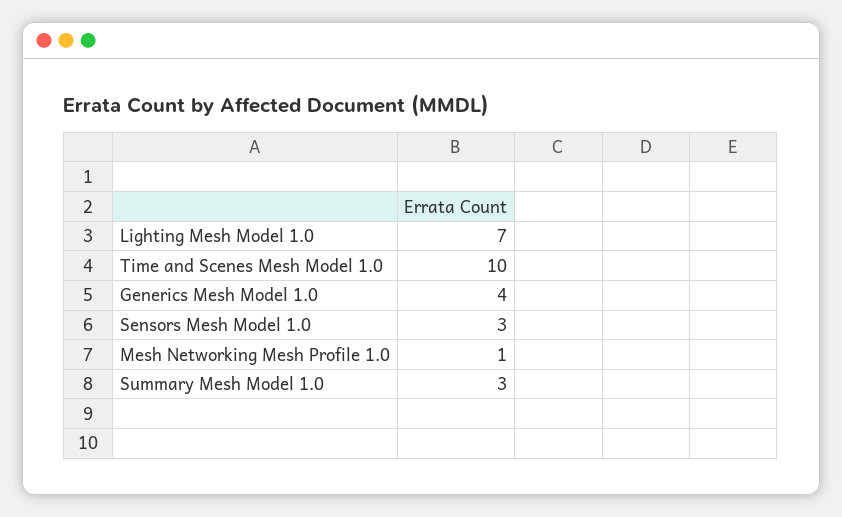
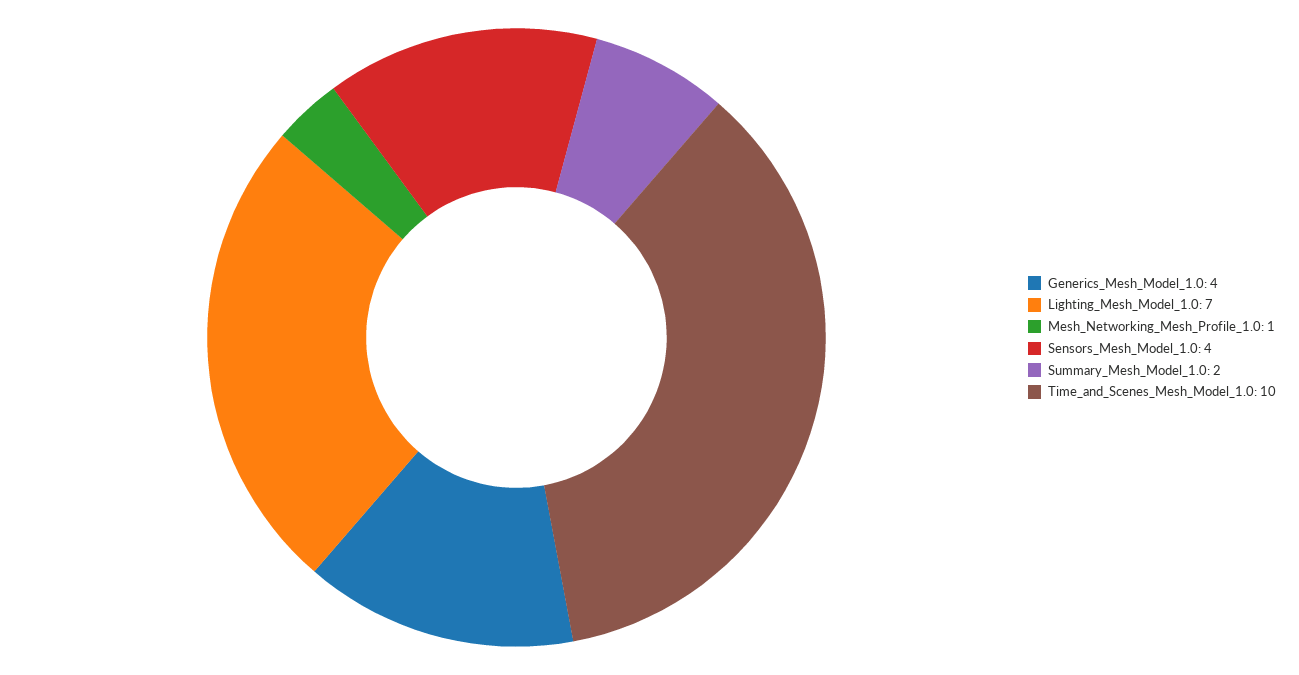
Sensors Mesh Model 1.0: 3 -> 4
Summary Mesh Model 1.0: 3 -> 2

